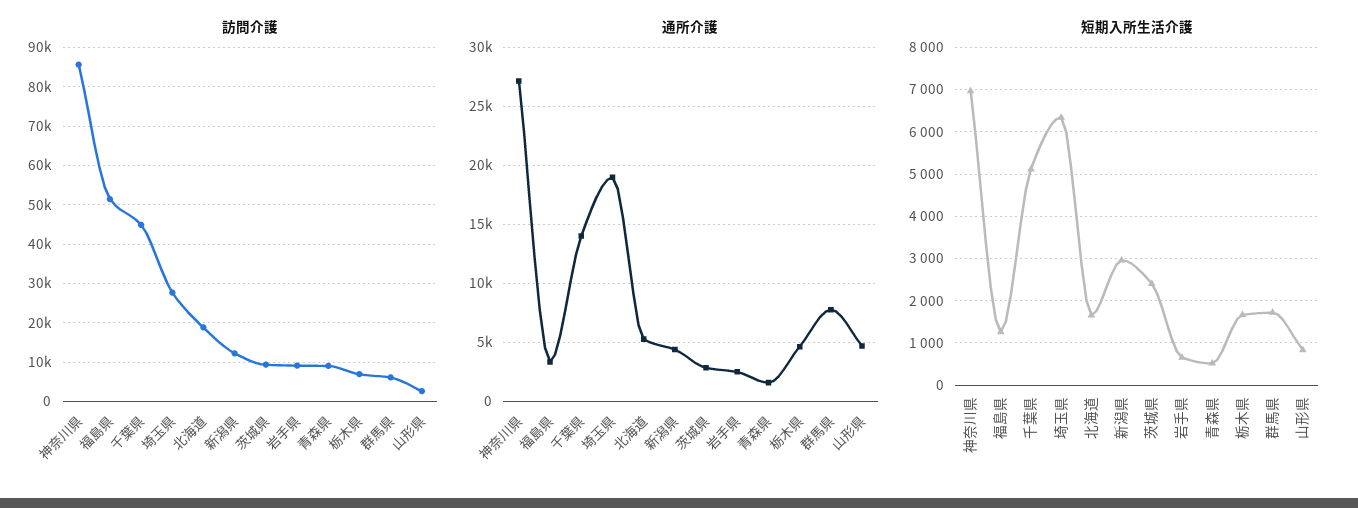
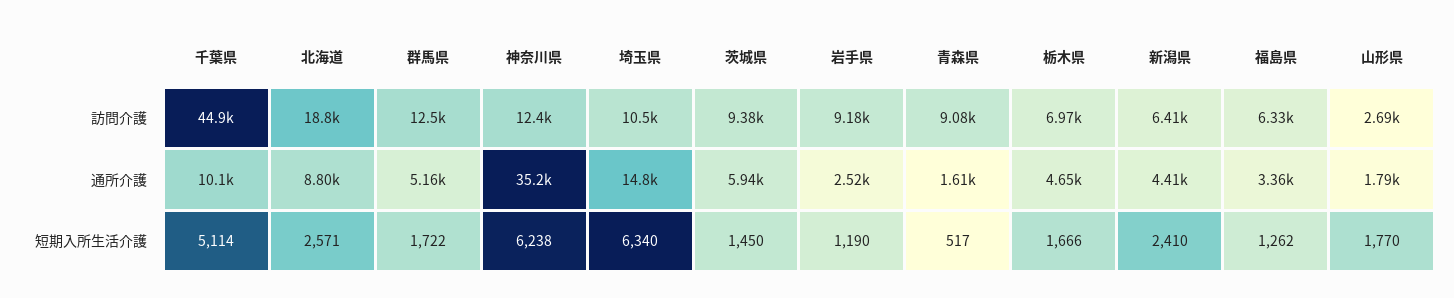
訪問介護, 神奈川県: 86000 -> 12400
訪問介護, 福島県: 52000 -> 6330
訪問介護, 埼玉県: 28000 -> 10500
訪問介護, 新潟県: 12000 -> 6410
訪問介護, 群馬県: 6000 -> 12500
通所介護, 神奈川県: 27000 -> 35200
通所介護, 千葉県: 14000 -> 10100
通所介護, 埼玉県: 19000 -> 14800
通所介護, 北海道: 5000 -> 8800
通所介護, 茨城県: 3000 -> 5940
通所介護, 群馬県: 8000 -> 5160
通所介護, 山形県: 5000 -> 1790
短期入所生活介護, 神奈川県: 7000 -> 6238
短期入所生活介護, 北海道: 1600 -> 2571
短期入所生活介護, 新潟県: 3000 -> 2410
短期入所生活介護, 茨城県: 2400 -> 1450
短期入所生活介護, 岩手県: 600 -> 1190
短期入所生活介護, 山形県: 800 -> 1770

